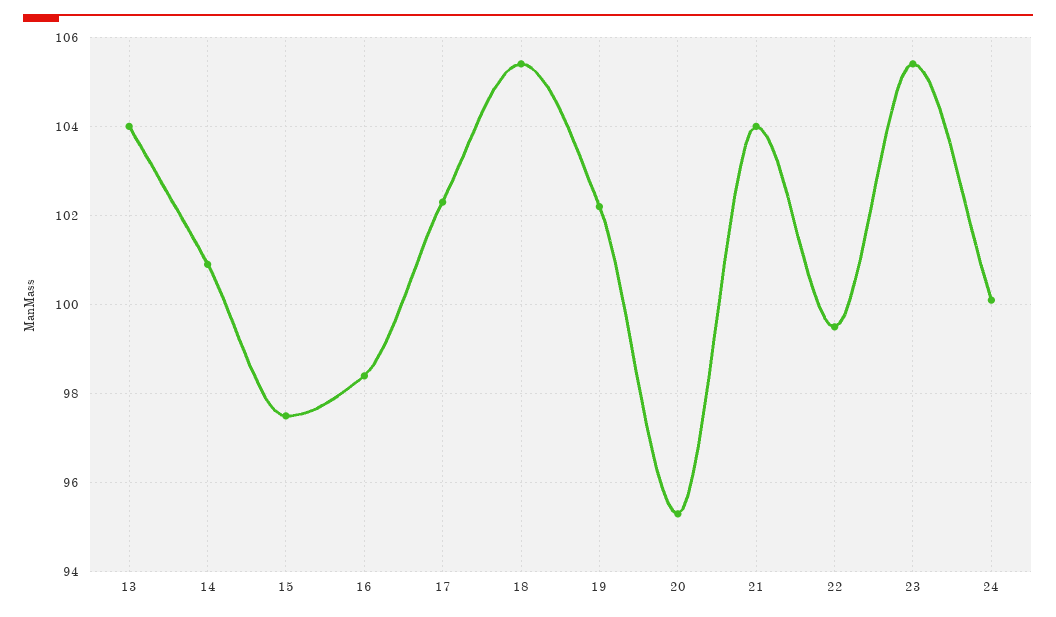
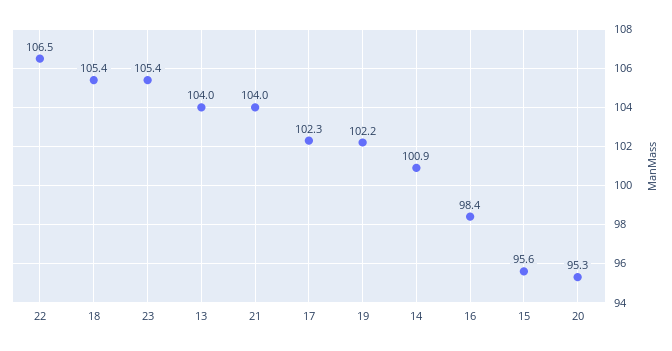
15: 97.5 -> 95.6
22: 99.5 -> 106.5
24: 100 -> none

